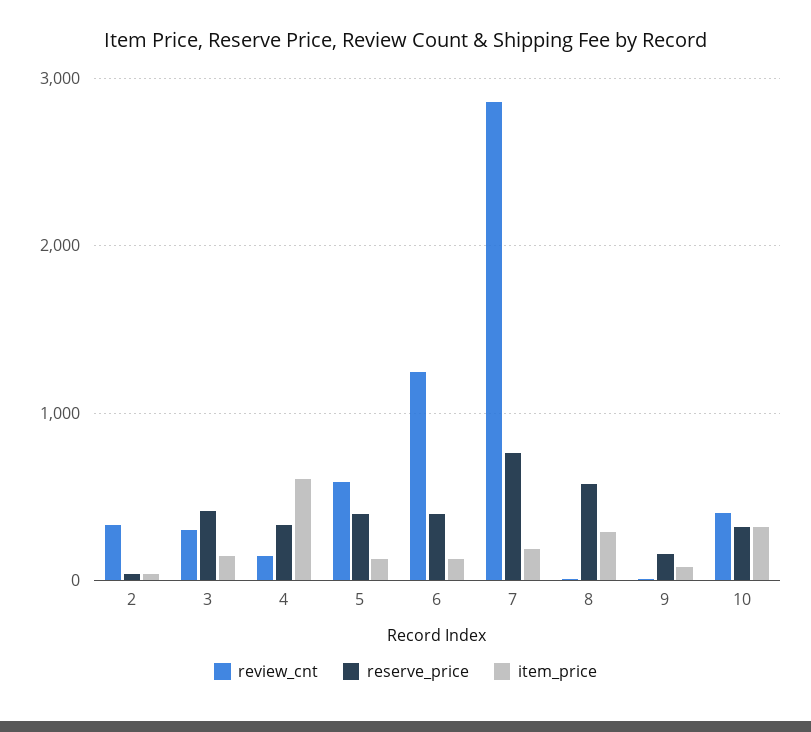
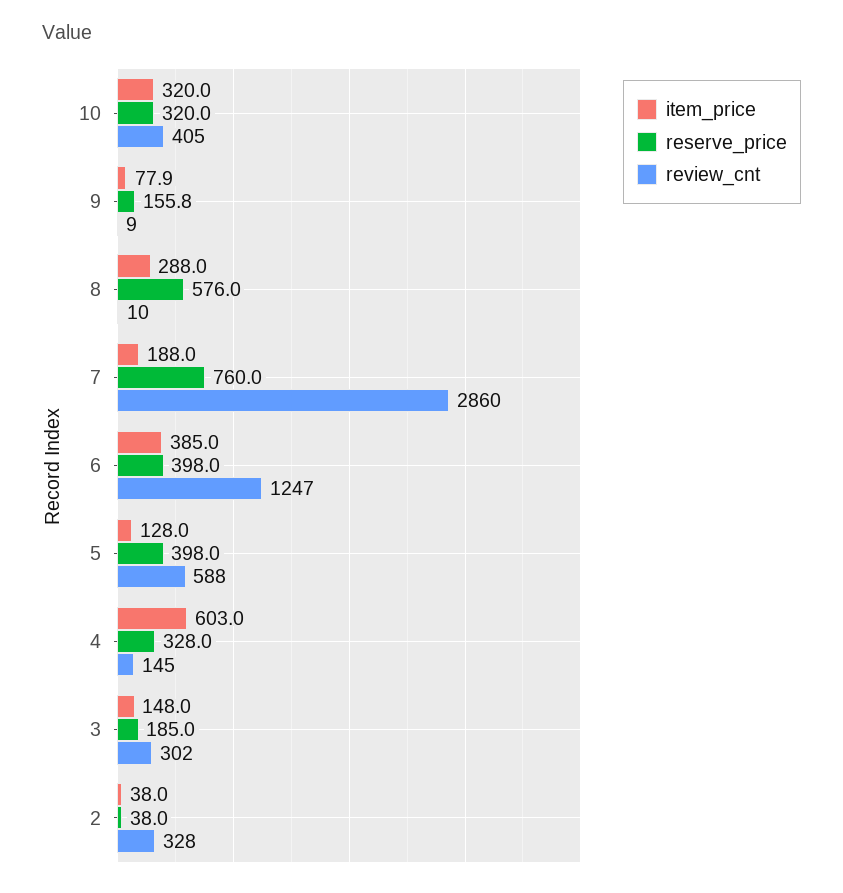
reserve_price, 3: 400 -> 185
item_price, 6: 100 -> 385

